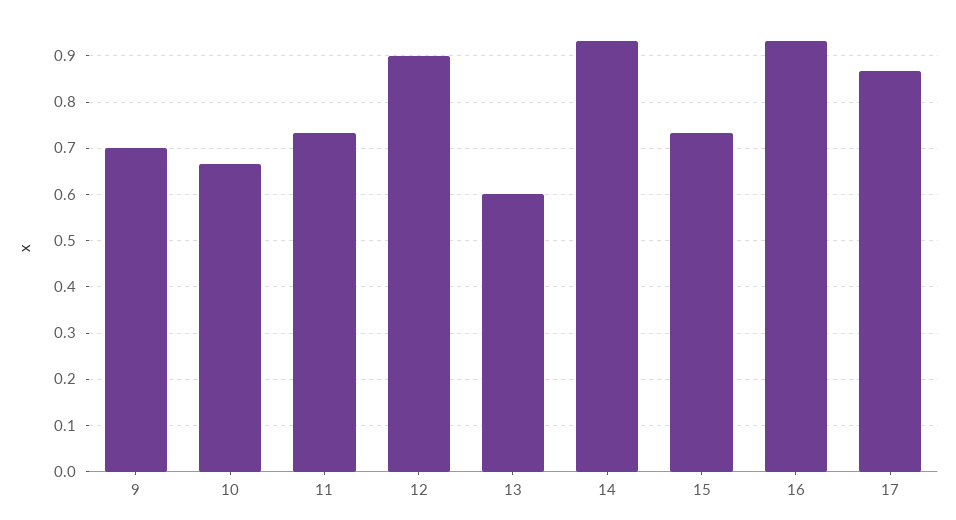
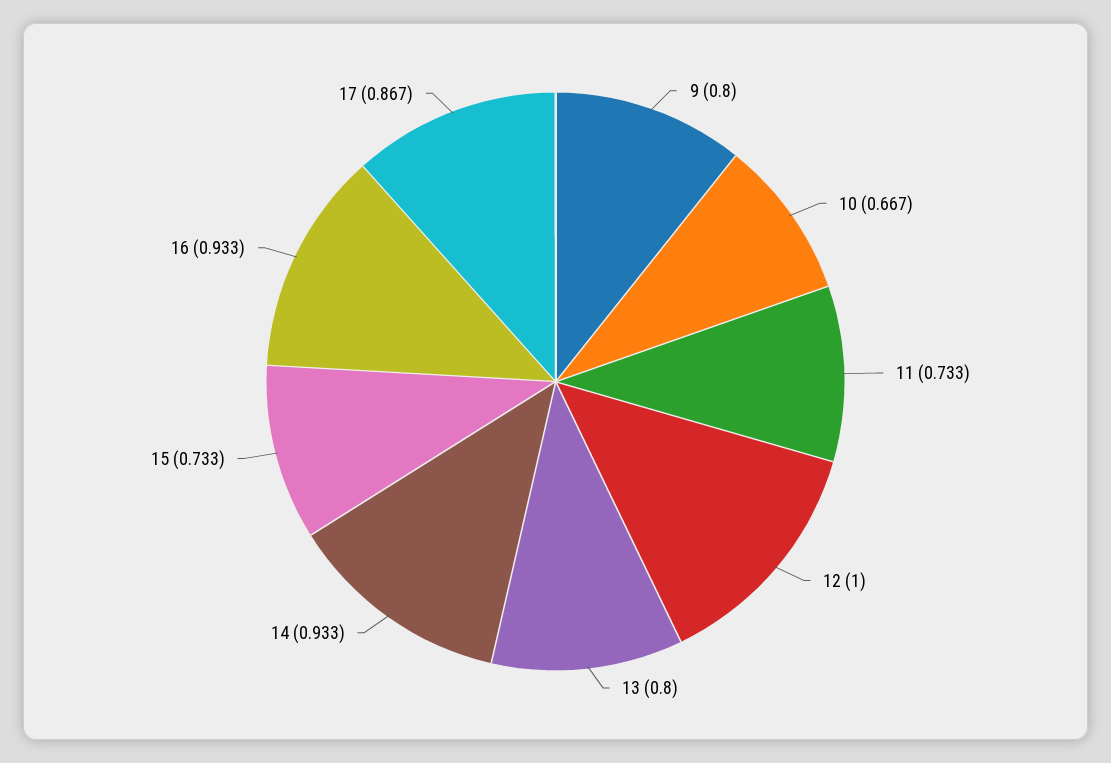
9: 0.7 -> 0.8
12: 0.9 -> 1
13: 0.6 -> 0.8

